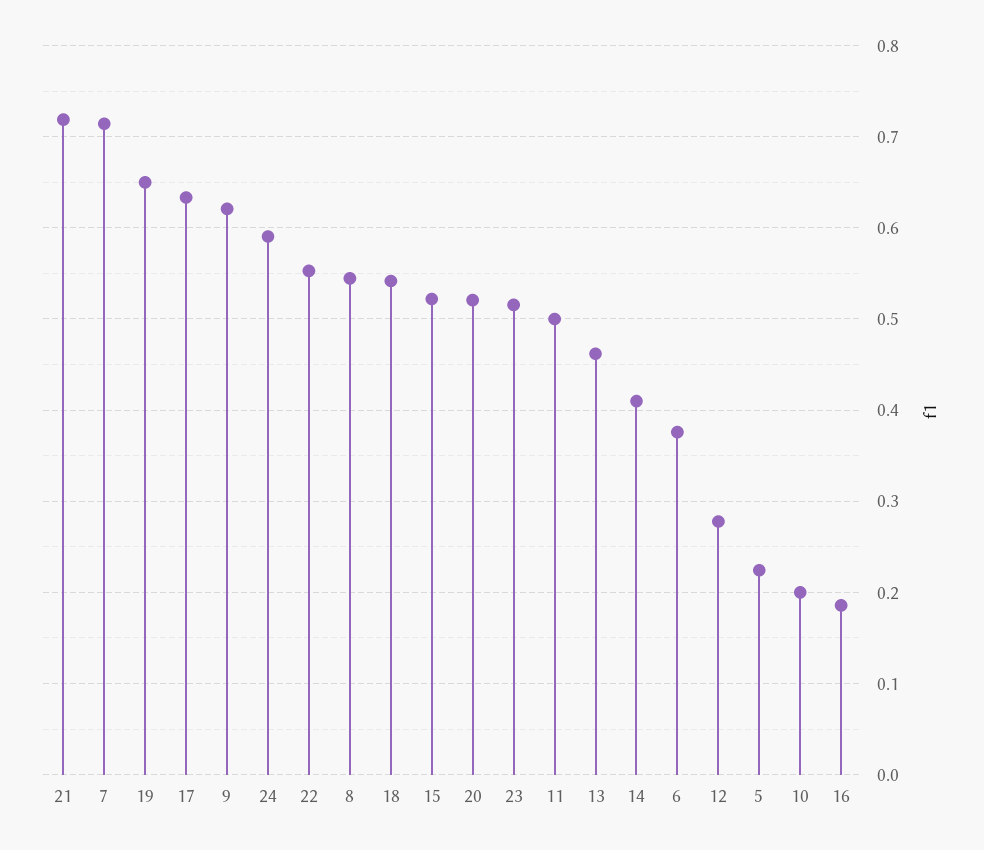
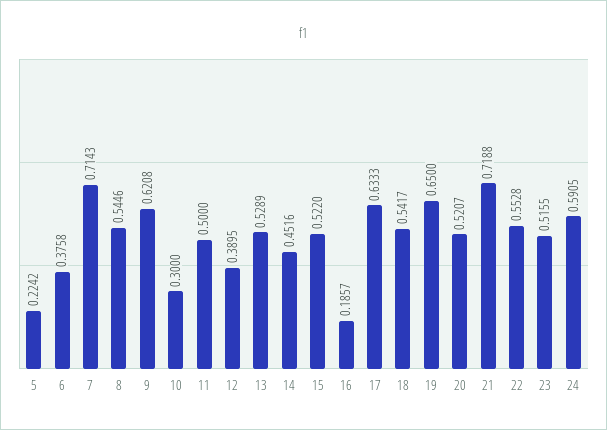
13: 0.46 -> 0.5289
14: 0.41 -> 0.4516
12: 0.28 -> 0.3895
10: 0.2 -> 0.3

